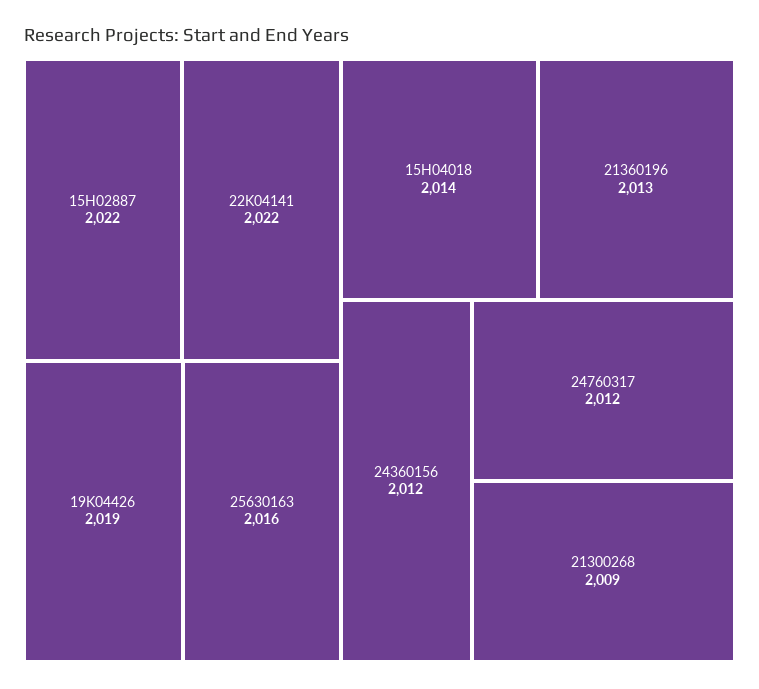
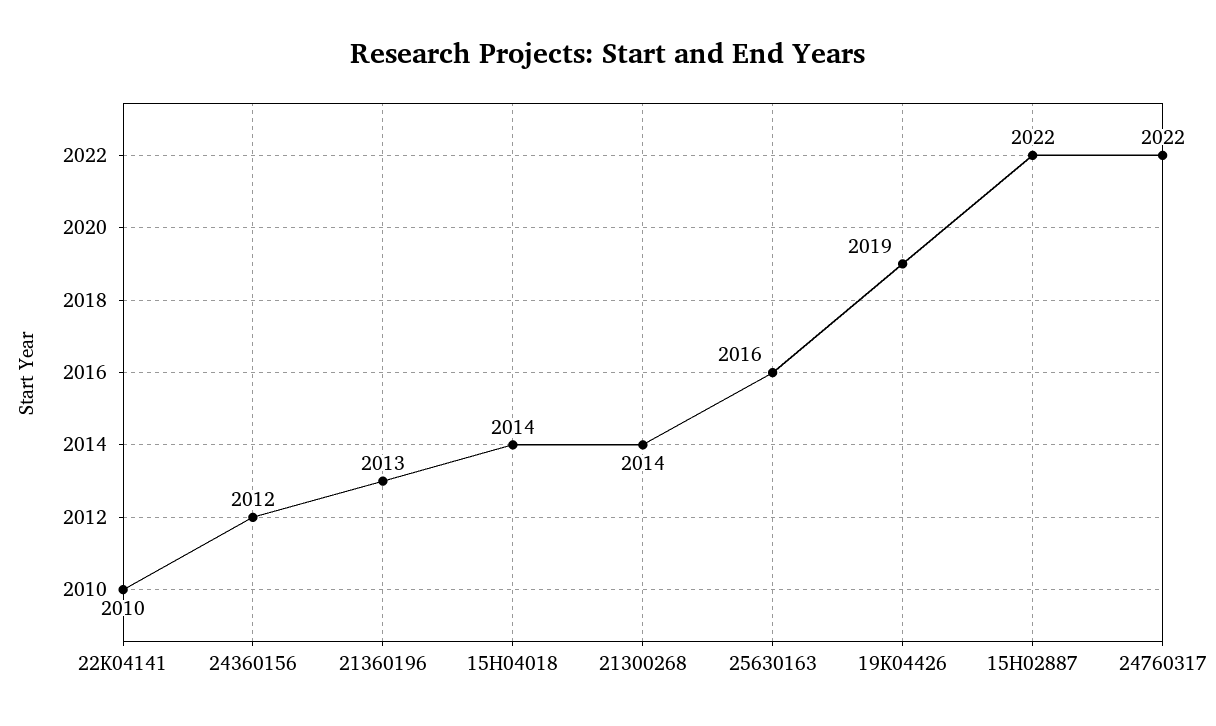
22K04141: 2022 -> 2010
24760317: 2012 -> 2022
21300268: 2009 -> 2014

